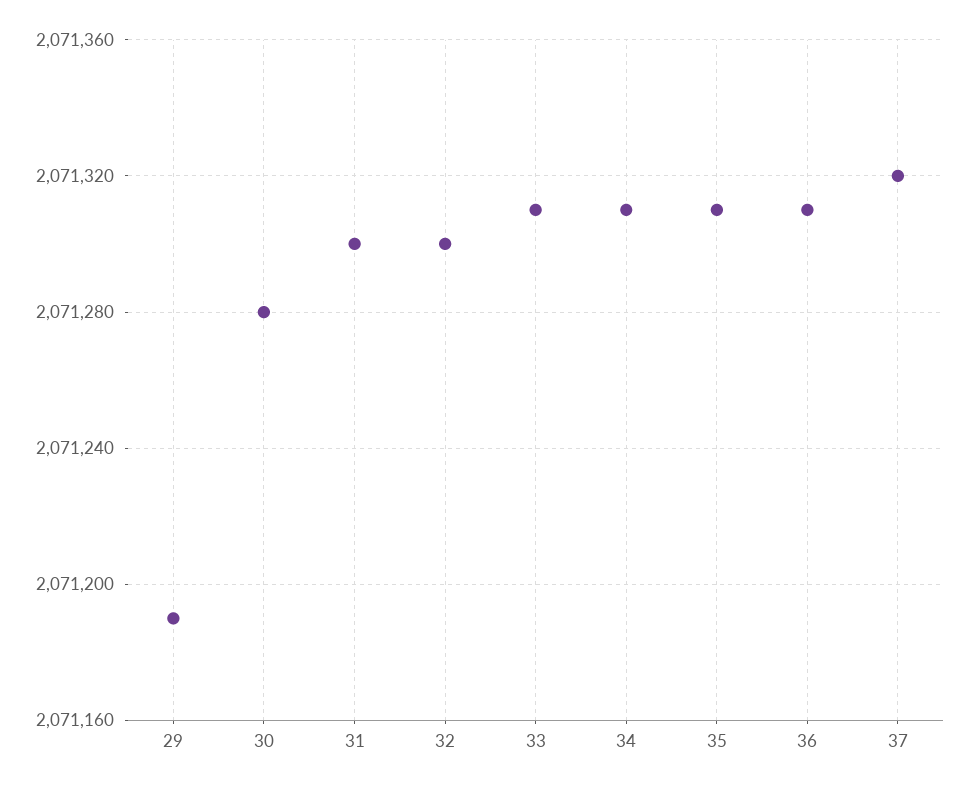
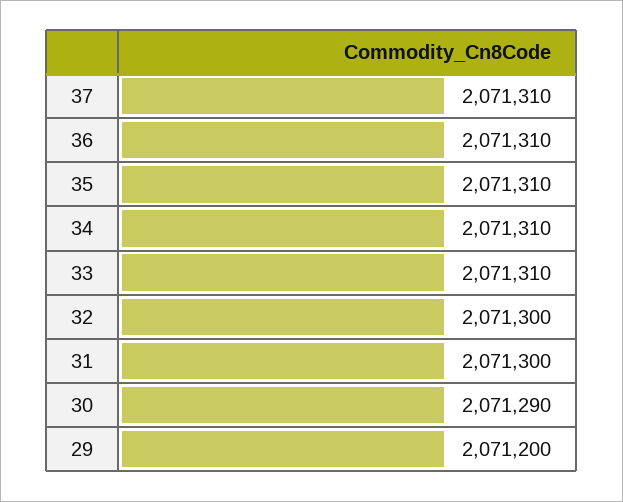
29: 2071190 -> 2071200
30: 2071280 -> 2071290
37: 2071320 -> 2071310

